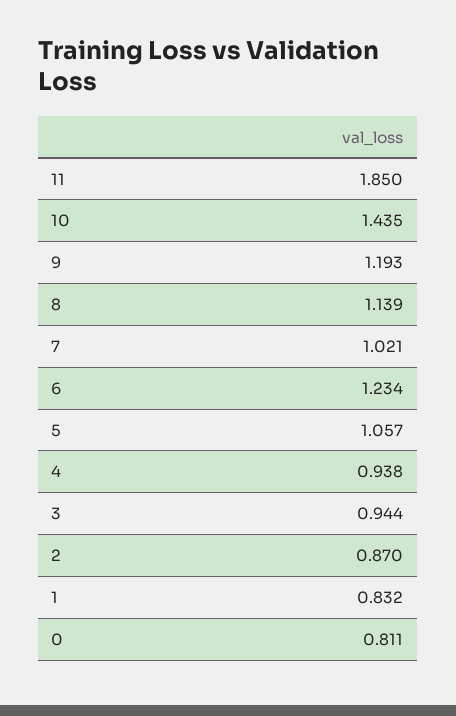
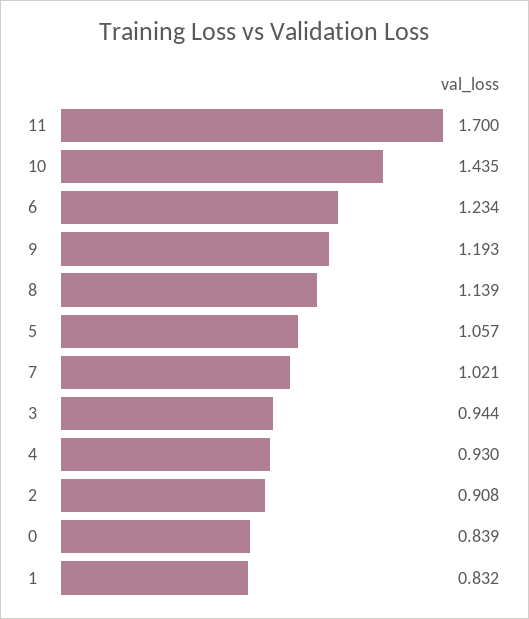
11: 1.85 -> 1.7
4: 0.938 -> 0.93
2: 0.87 -> 0.908
0: 0.811 -> 0.839

